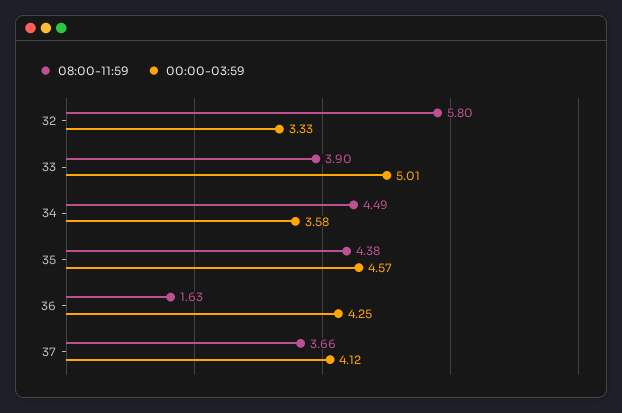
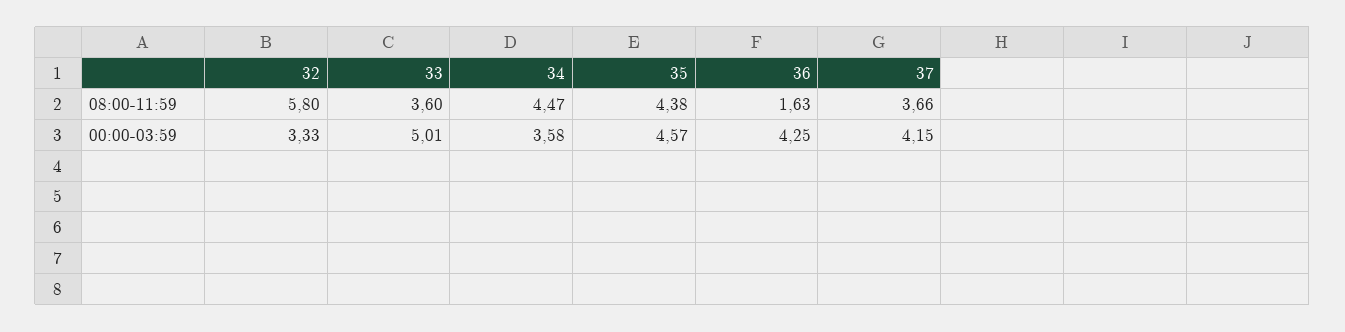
08:00-11:59, 33: 3.9 -> 3.6
08:00-11:59, 34: 4.49 -> 4.47
00:00-03:59, 37: 4.12 -> 4.15

